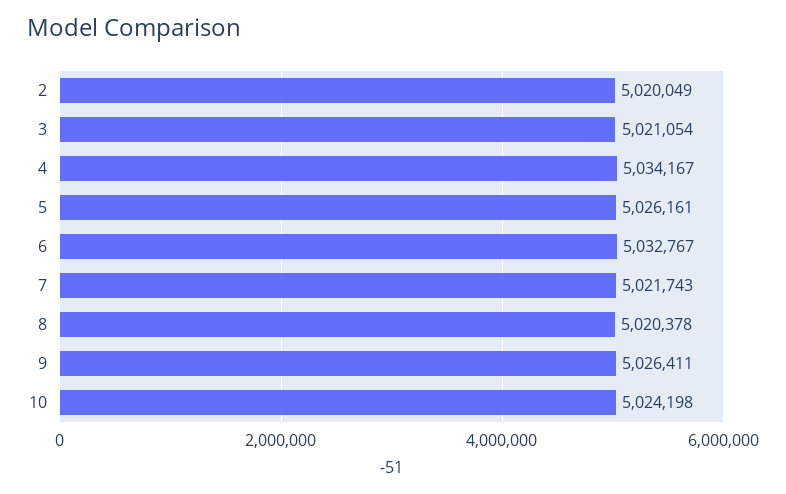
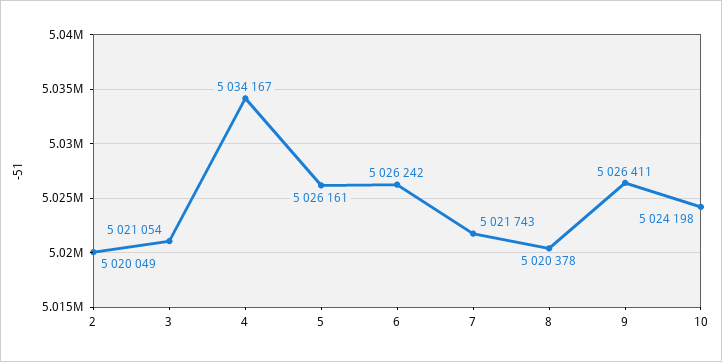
6: 5032767 -> 5026242

